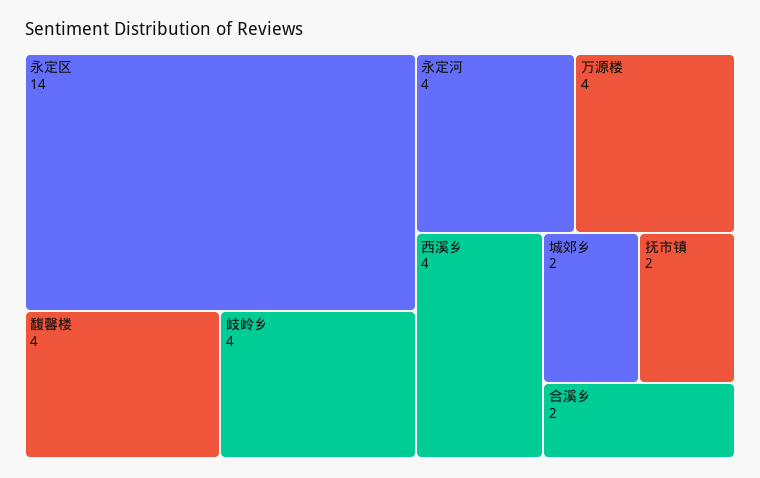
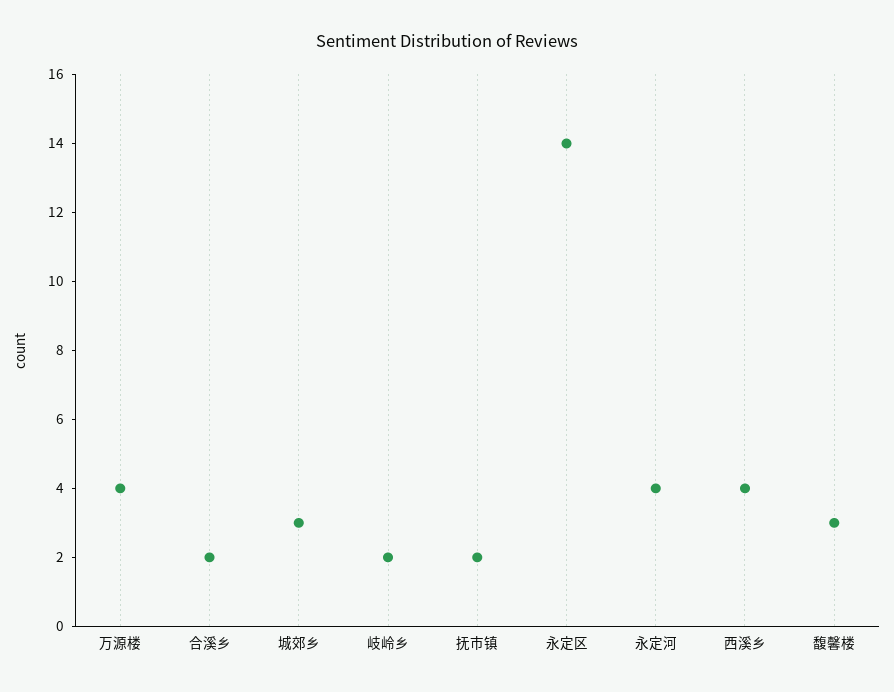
馥馨楼: 4 -> 3
岐岭乡: 4 -> 2
城郊乡: 2 -> 3

